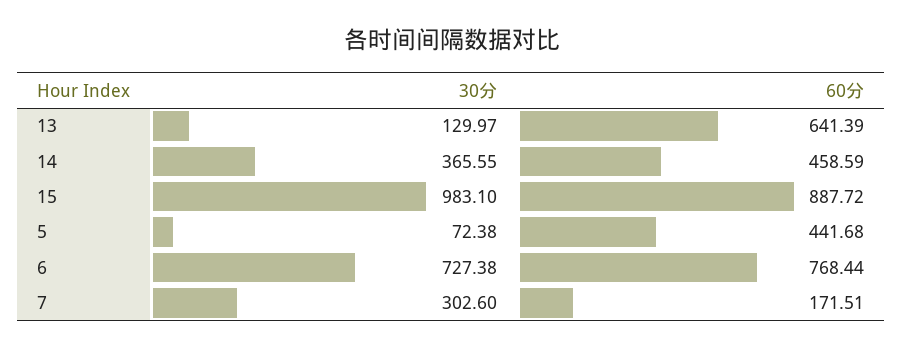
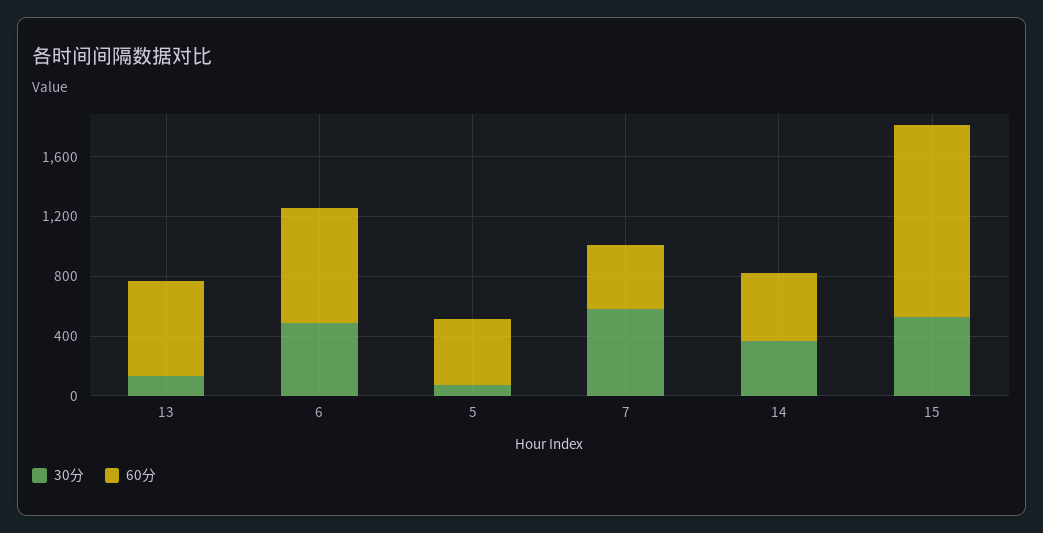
30分, 15: 983.1 -> 500
60分, 15: 887.72 -> 1300
30分, 6: 727.38 -> 500
30分, 7: 302.6 -> 600
60分, 7: 171.51 -> 400

